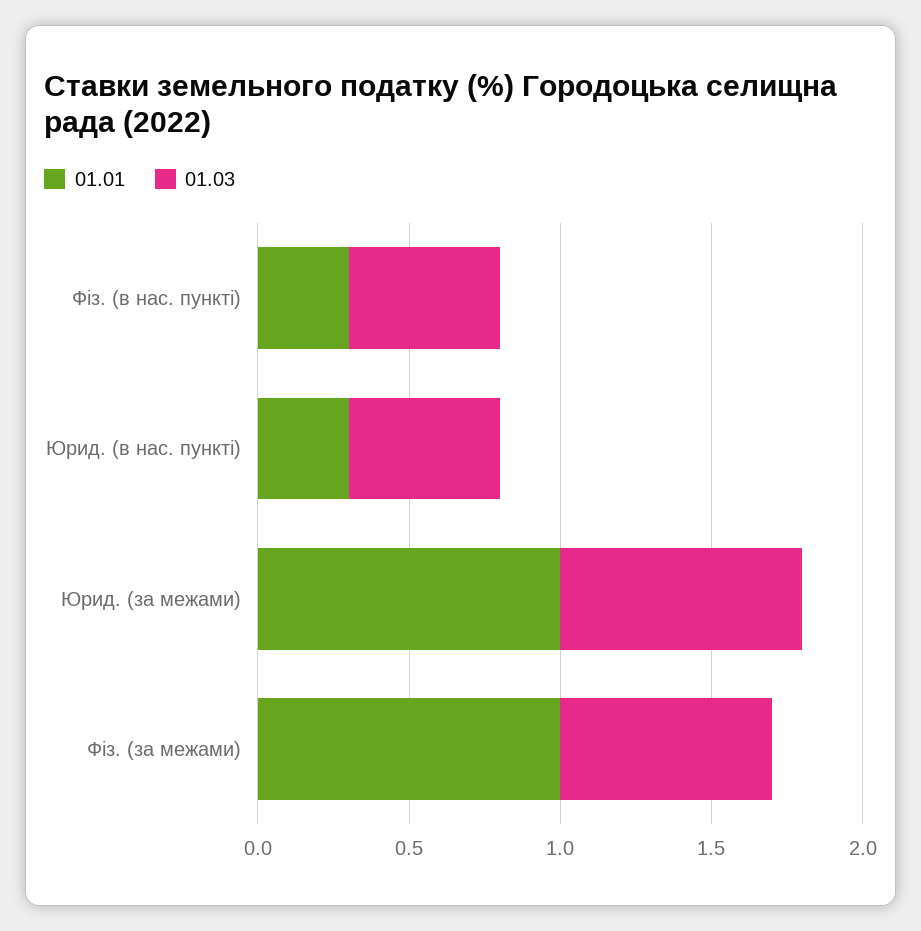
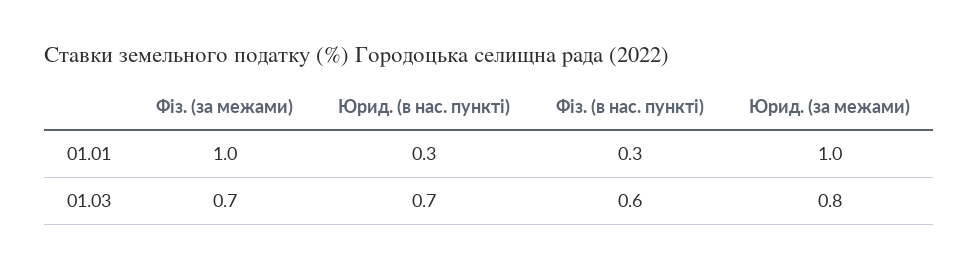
01.03, Фіз. (в нас. пункті): 0.5 -> 0.6
01.03, Юрид. (в нас. пункті): 0.5 -> 0.7

